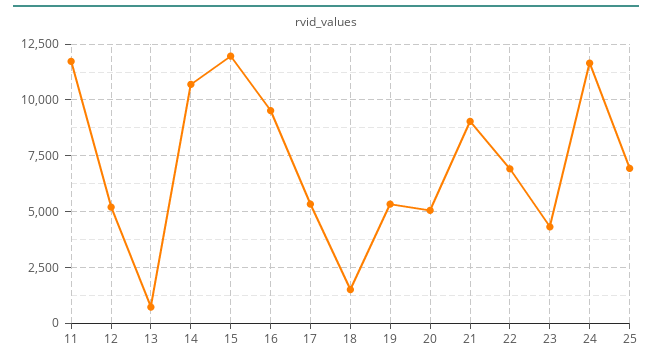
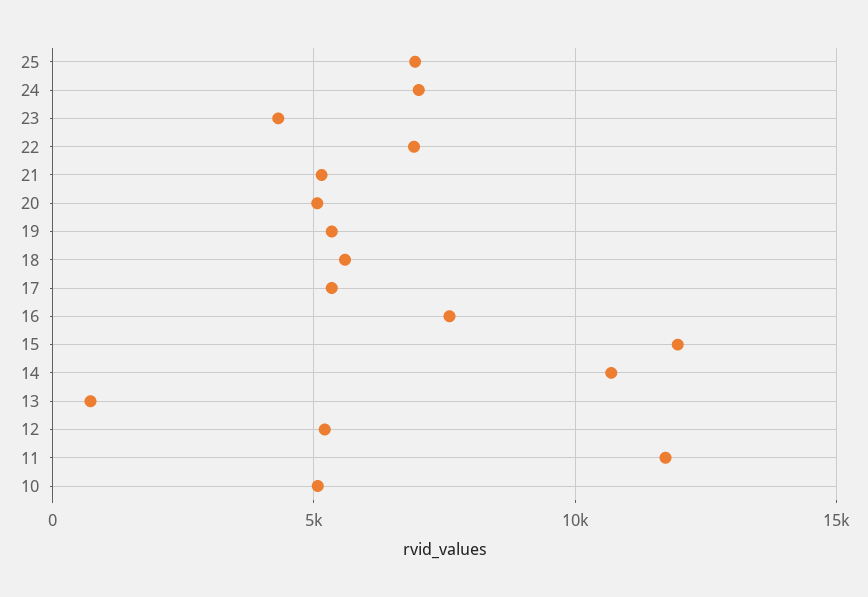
16: 9500 -> 7500
18: 1500 -> 5500
21: 9000 -> 5000
24: 11500 -> 7000
10: none -> 5000

